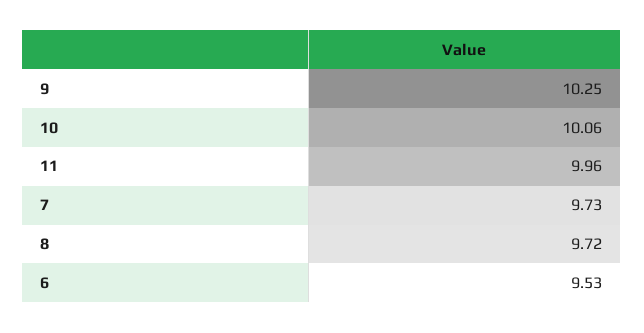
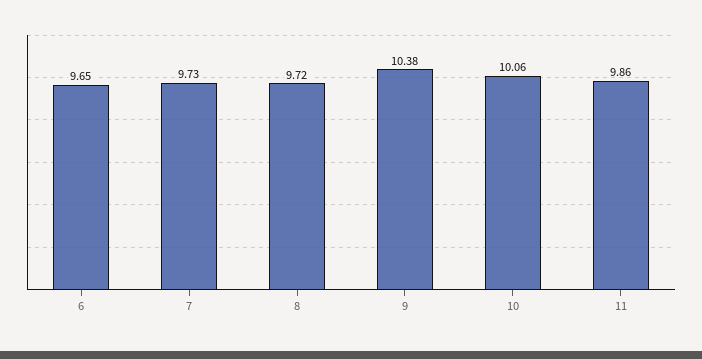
9: 10.25 -> 10.38
11: 9.96 -> 9.86
6: 9.53 -> 9.65

